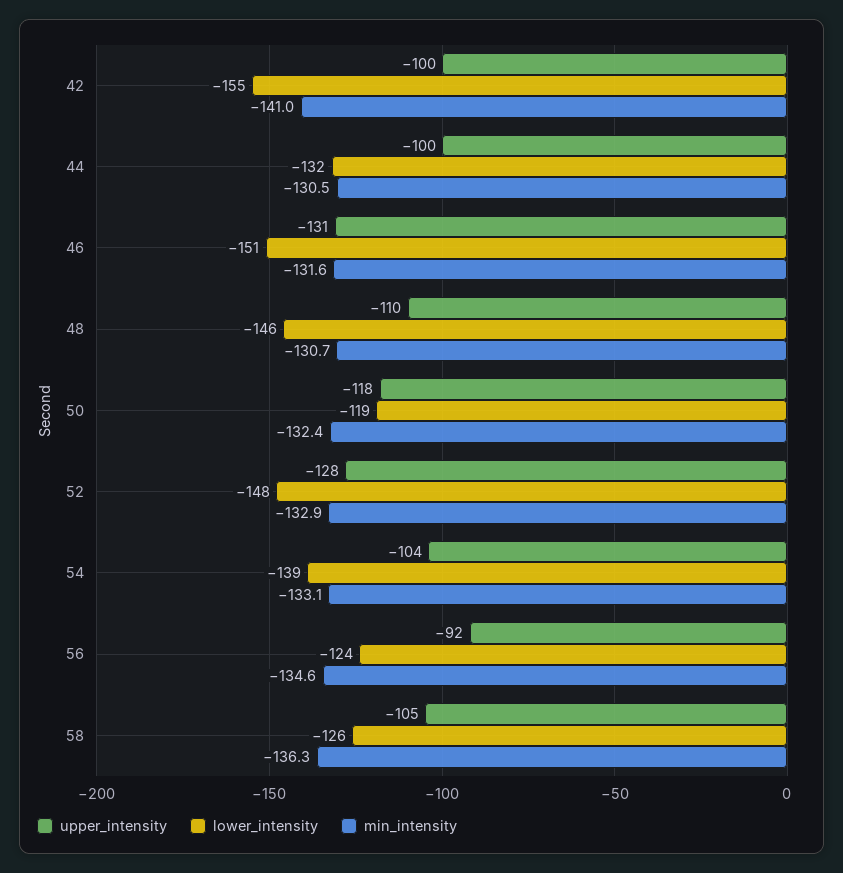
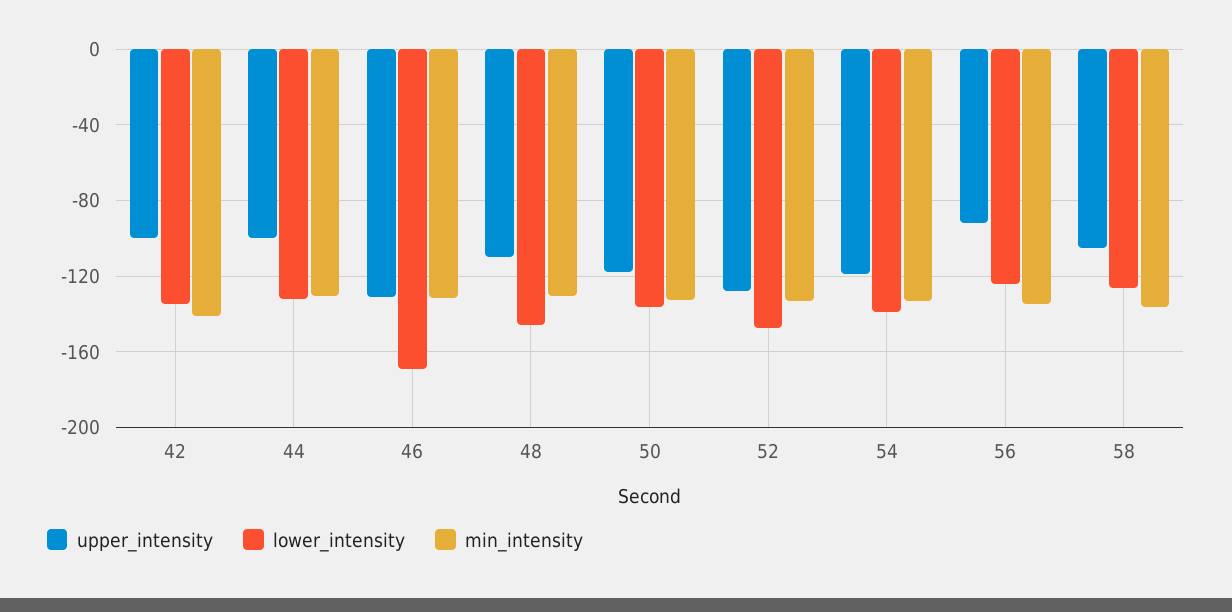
lower_intensity, 42: -155 -> -135
lower_intensity, 46: -151 -> -170
lower_intensity, 50: -119 -> -135
upper_intensity, 54: -104 -> -120

